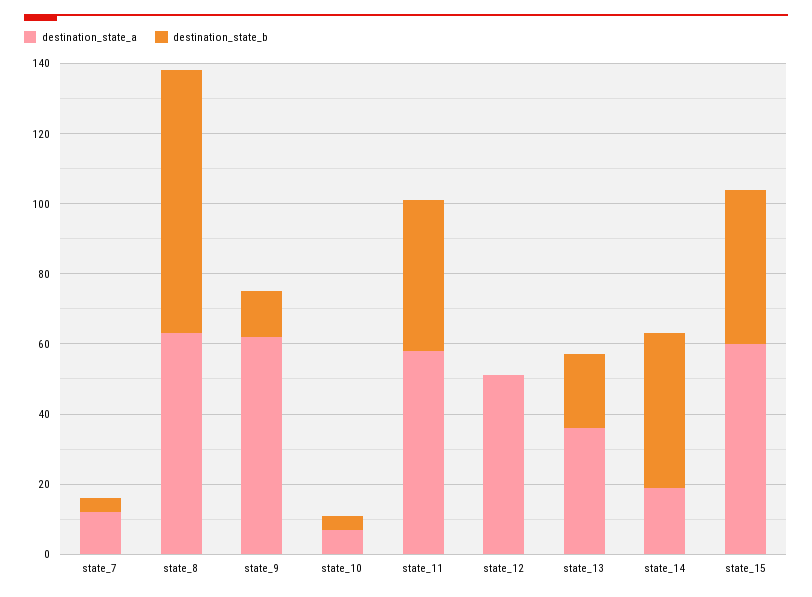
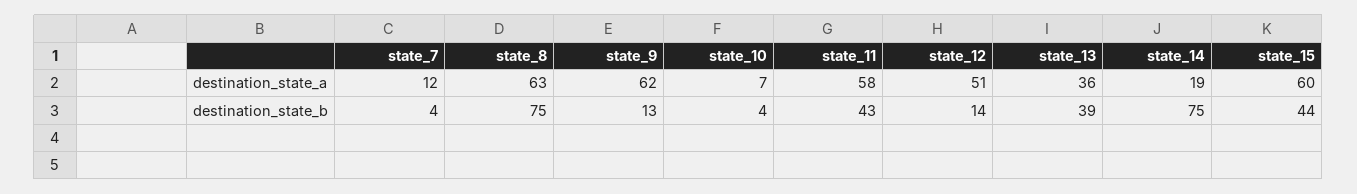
destination_state_b, state_12: 0 -> 14
destination_state_b, state_13: 20 -> 39
destination_state_b, state_14: 45 -> 75

